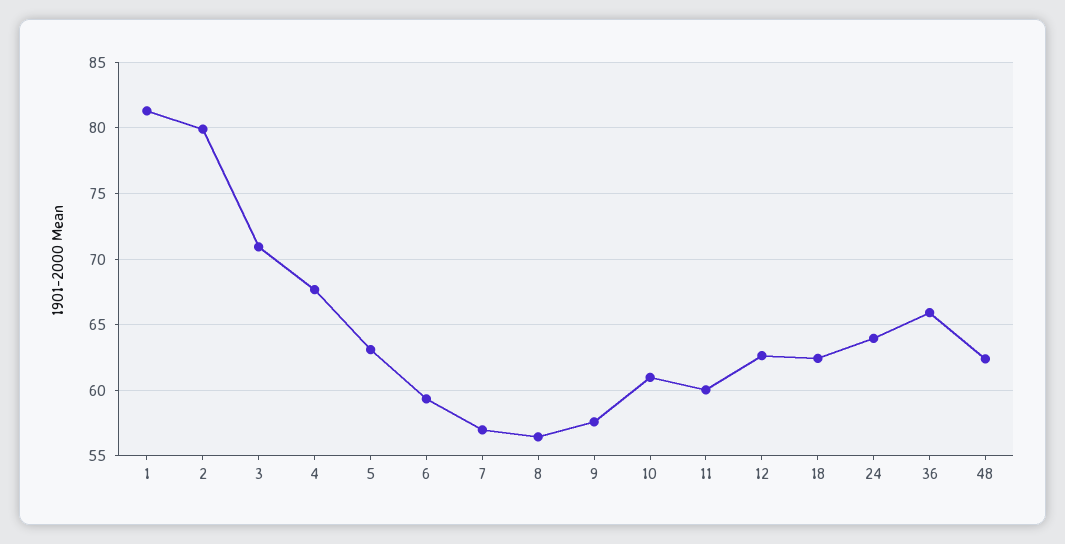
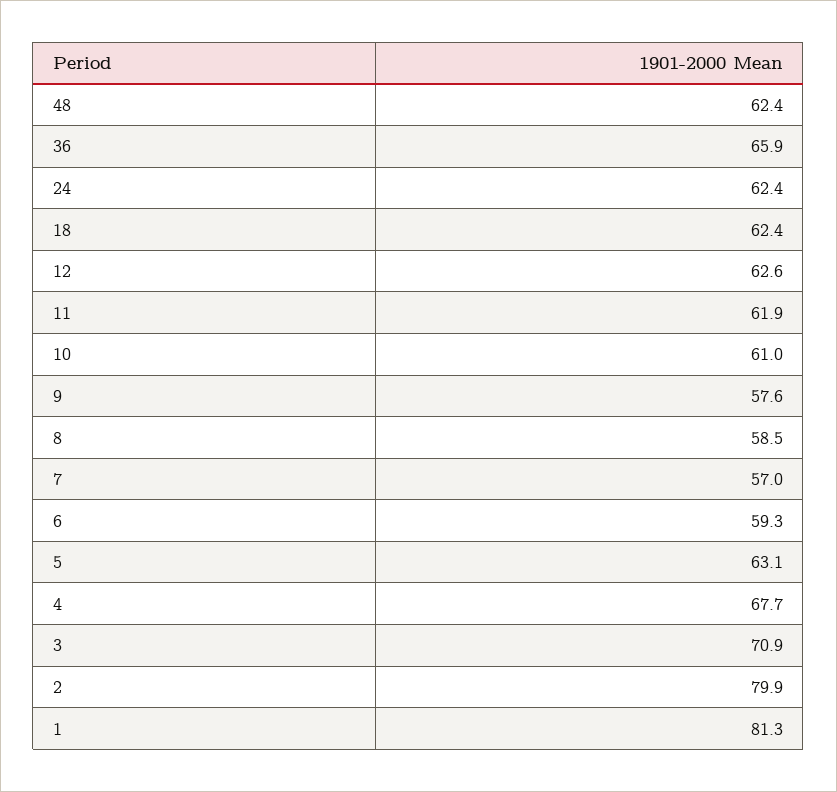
8: 56.5 -> 58.5
11: 60 -> 61.9
24: 64 -> 62.4

